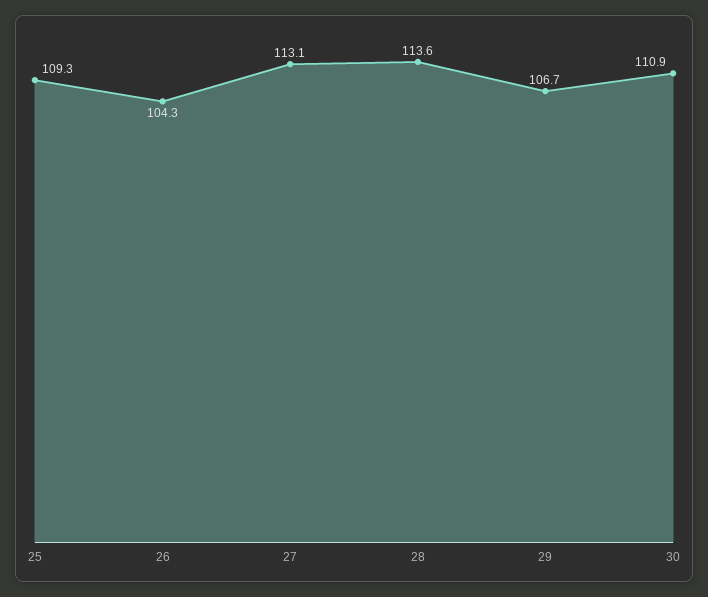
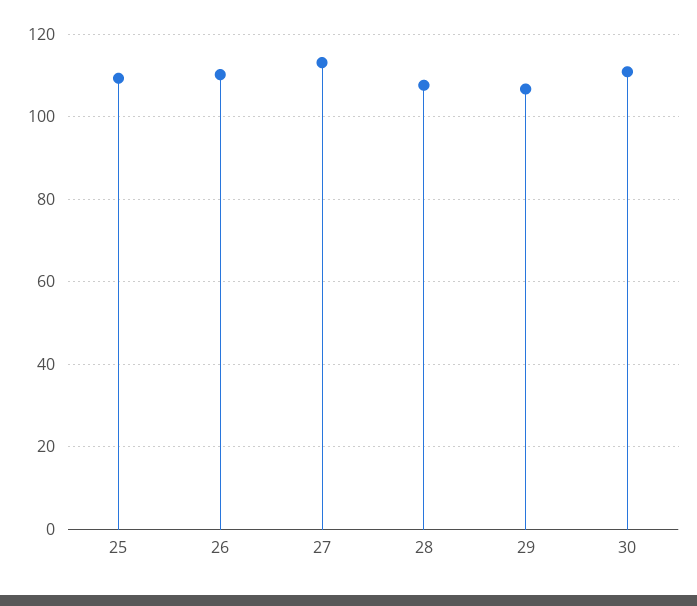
26: 104.3 -> 110
28: 113.6 -> 108

